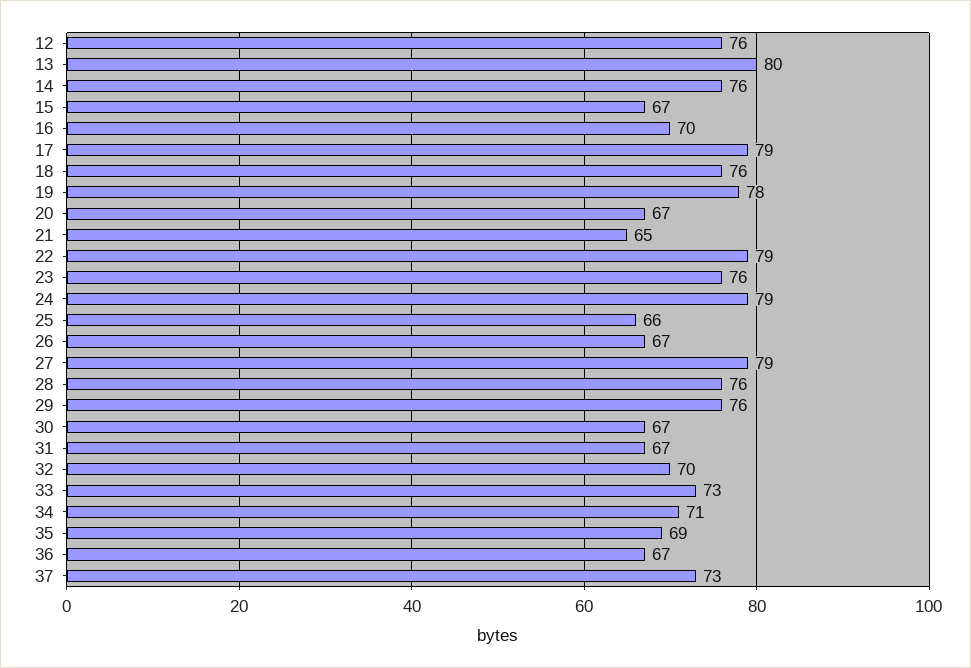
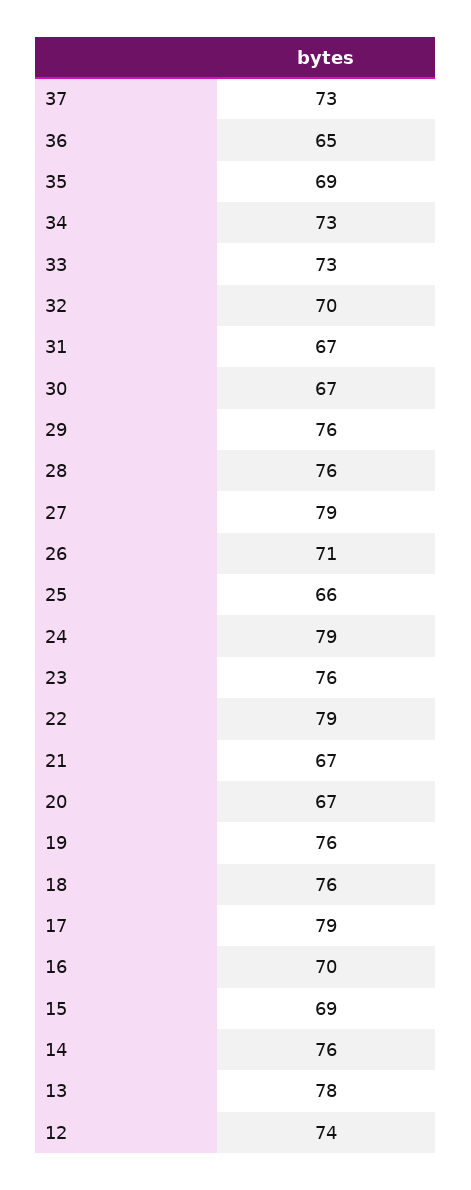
12: 76 -> 74
13: 80 -> 78
15: 67 -> 69
19: 78 -> 76
21: 65 -> 67
26: 67 -> 71
34: 71 -> 73
36: 67 -> 65

